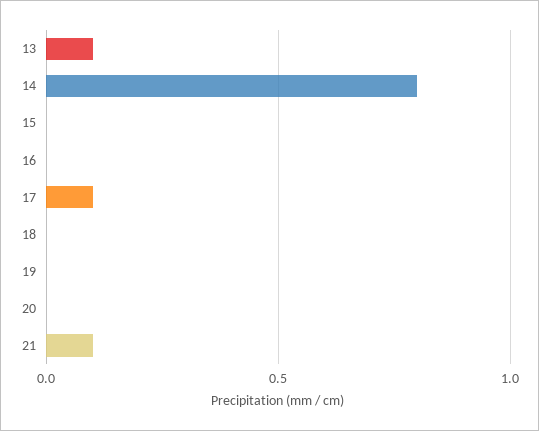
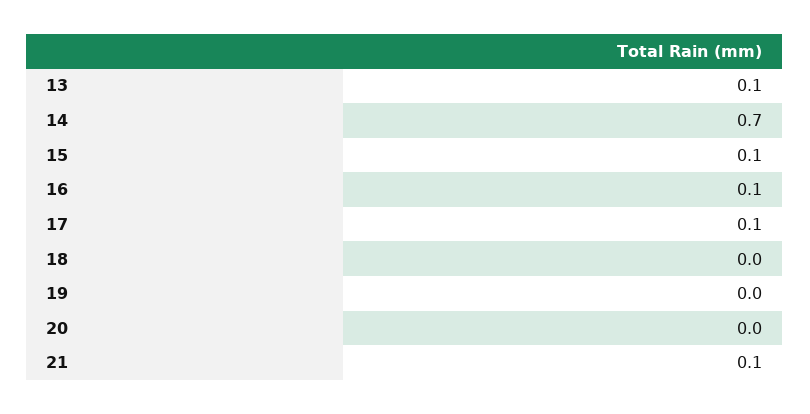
14: 0.8 -> 0.7
15: 0 -> 0.1
16: 0 -> 0.1

